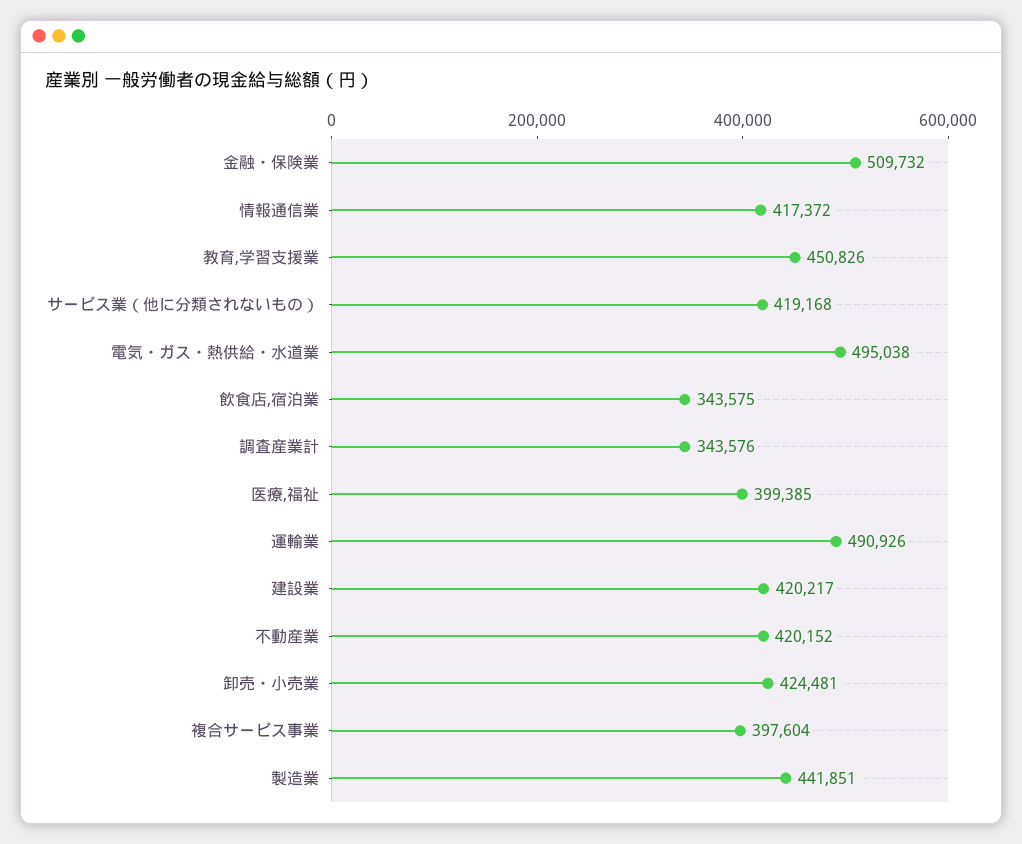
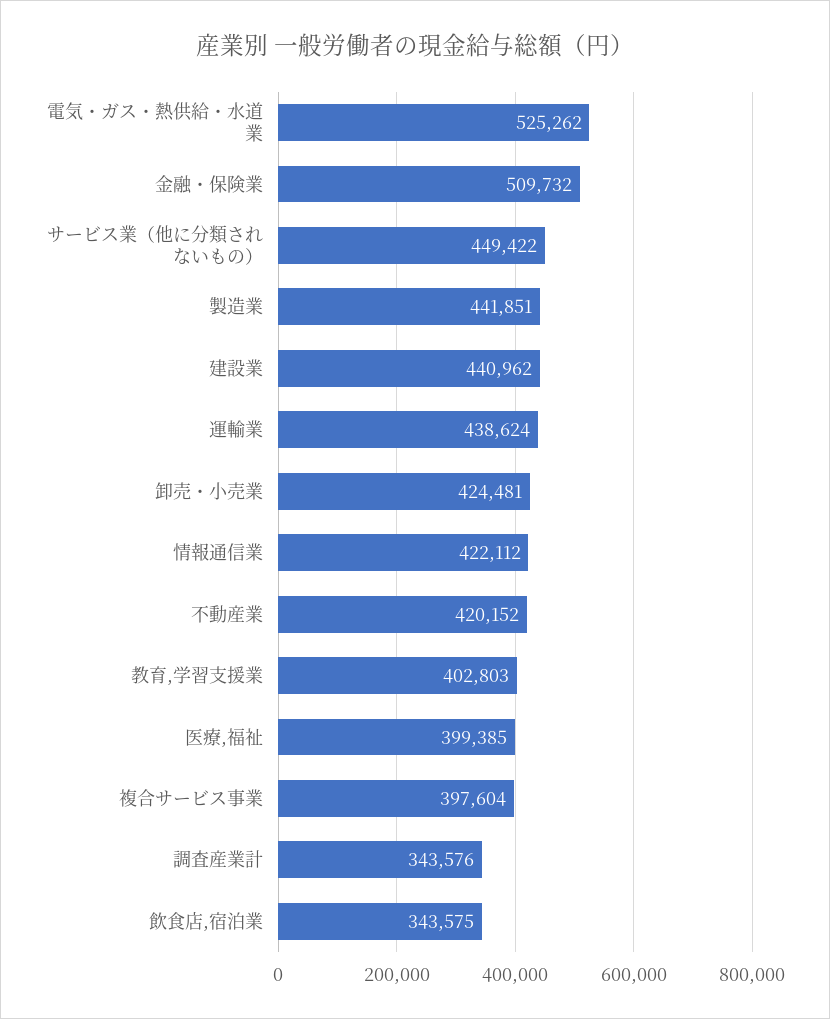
情報通信業: 417372 -> 422112
教育,学習支援業: 450826 -> 402803
サービス業（他に分類されないもの）: 419168 -> 449422
電気・ガス・熱供給・水道業: 495038 -> 525262
運輸業: 490926 -> 438624
建設業: 420217 -> 440962

